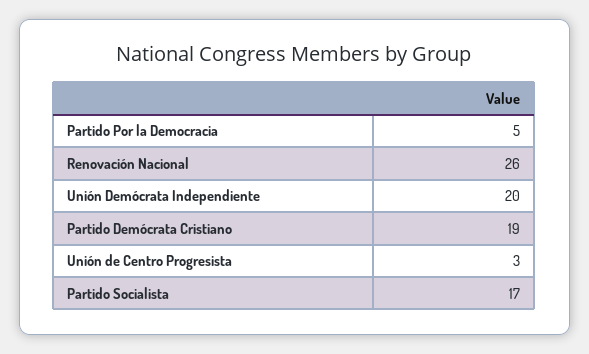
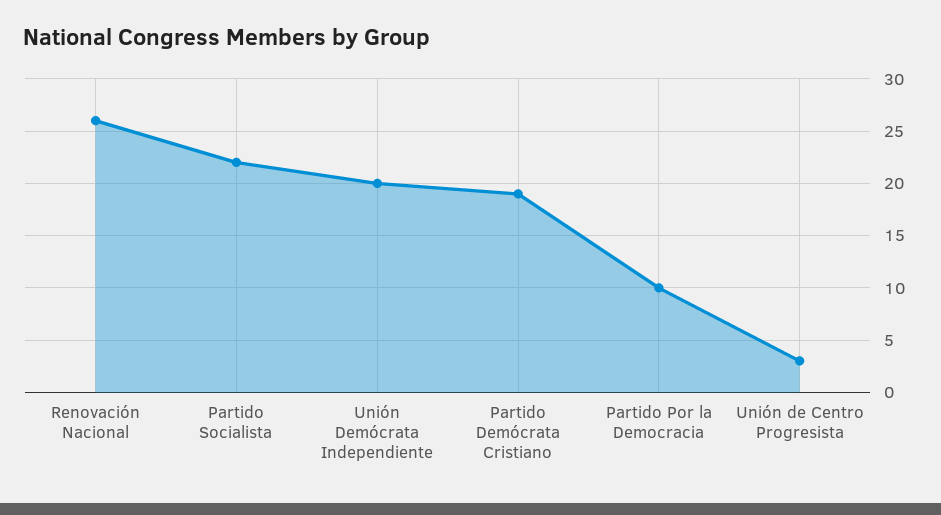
Partido Por la Democracia: 5 -> 10
Partido Socialista: 17 -> 22

